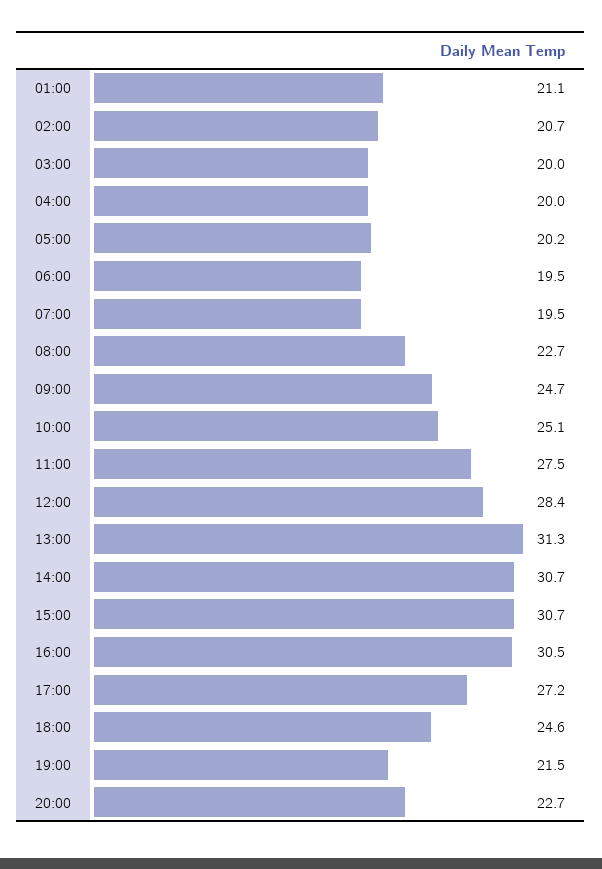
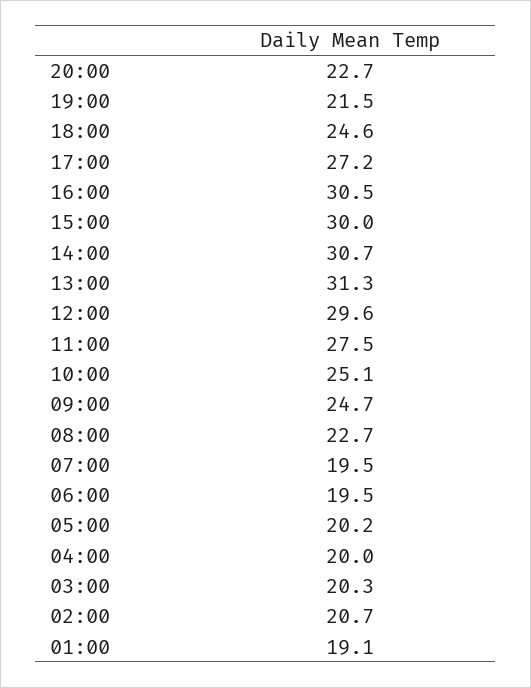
01:00: 21.1 -> 19.1
03:00: 20 -> 20.3
12:00: 28.4 -> 29.6
15:00: 30.7 -> 30

